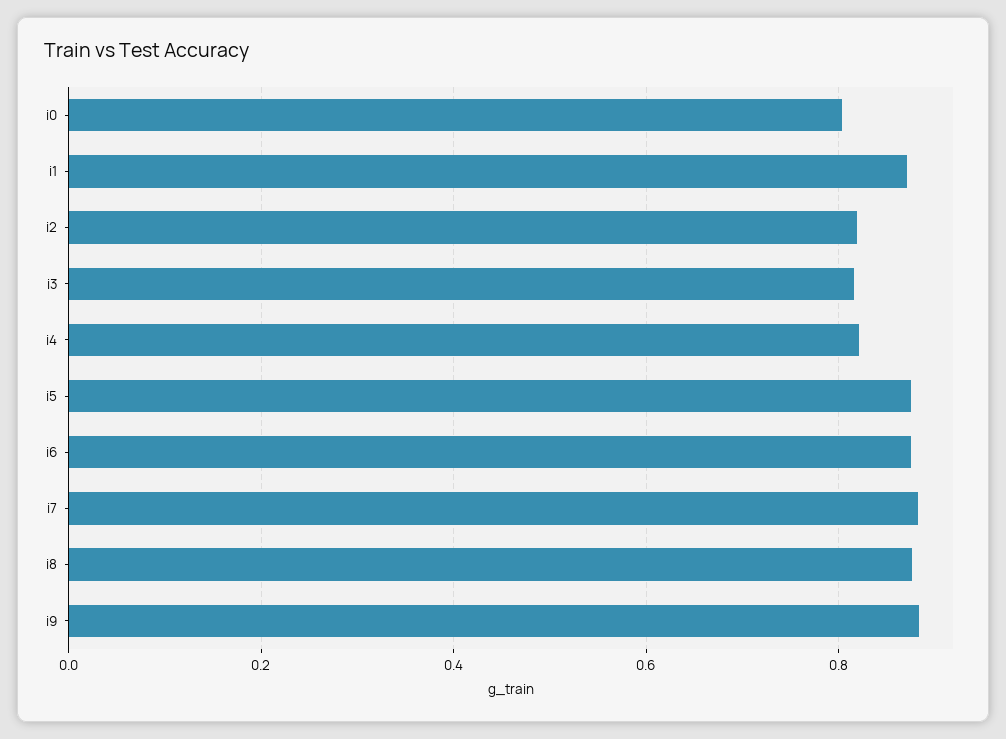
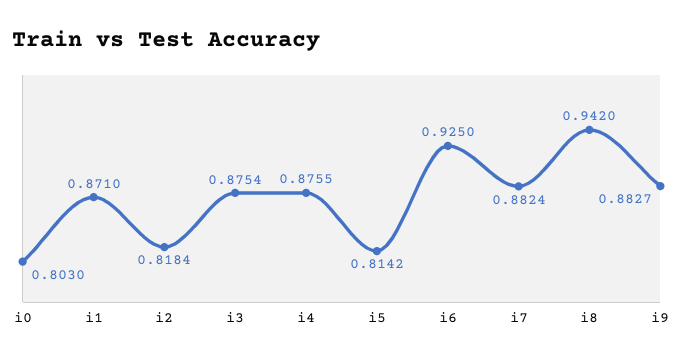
i3: 0.82 -> 0.8754
i4: 0.82 -> 0.8755
i5: 0.88 -> 0.8142
i6: 0.88 -> 0.925
i8: 0.88 -> 0.942

